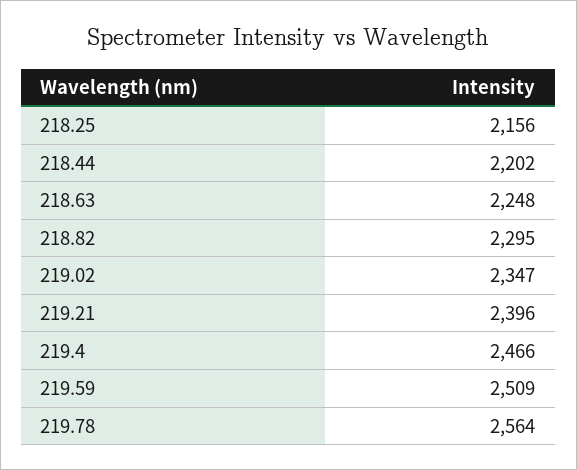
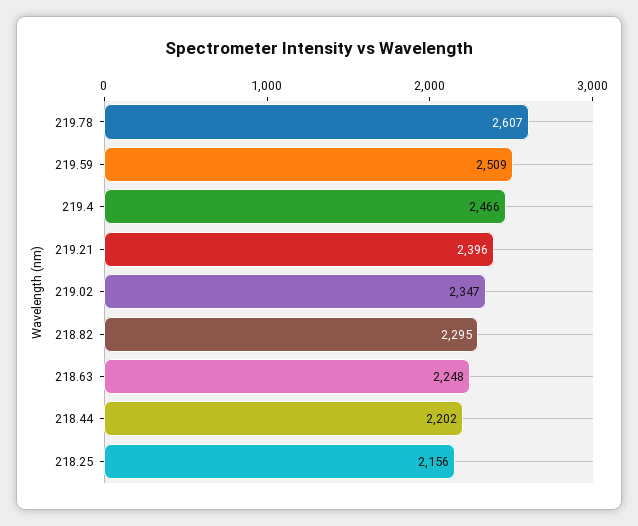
219.78: 2564 -> 2607

